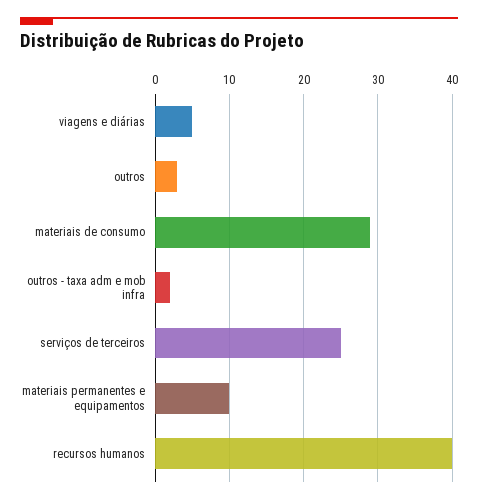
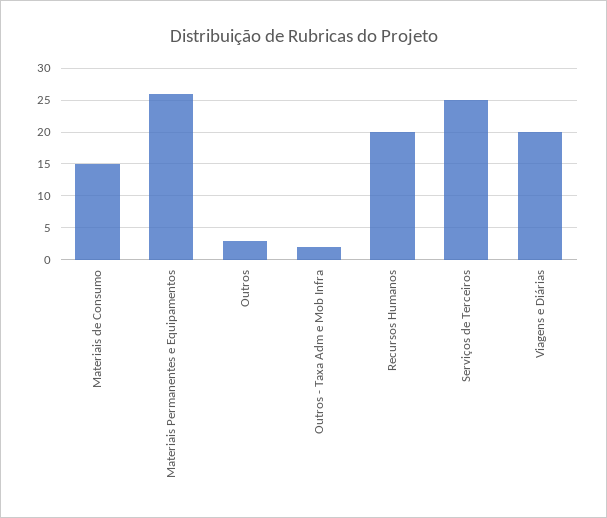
viagens e diárias: 5 -> 20
materiais de consumo: 29 -> 15
materiais permanentes e equipamentos: 10 -> 26
recursos humanos: 40 -> 20

